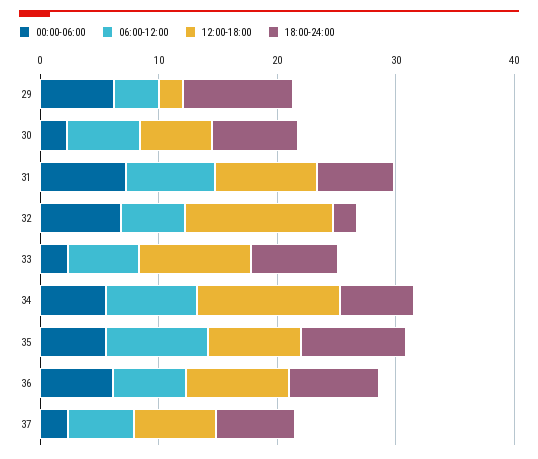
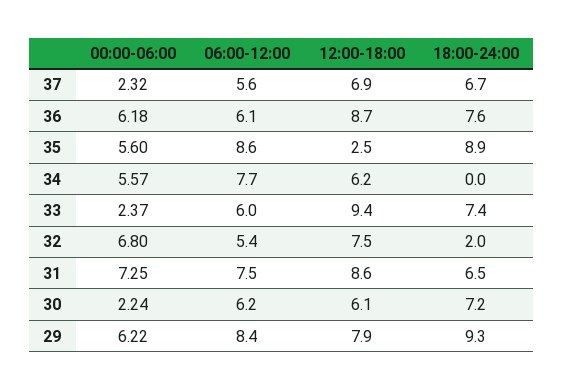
06:00-12:00, 29: 4 -> 8.4
12:00-18:00, 29: 2 -> 7.9
12:00-18:00, 32: 12 -> 7.5
12:00-18:00, 34: 12 -> 6.2
18:00-24:00, 34: 6 -> 0
12:00-18:00, 35: 8 -> 2.5

